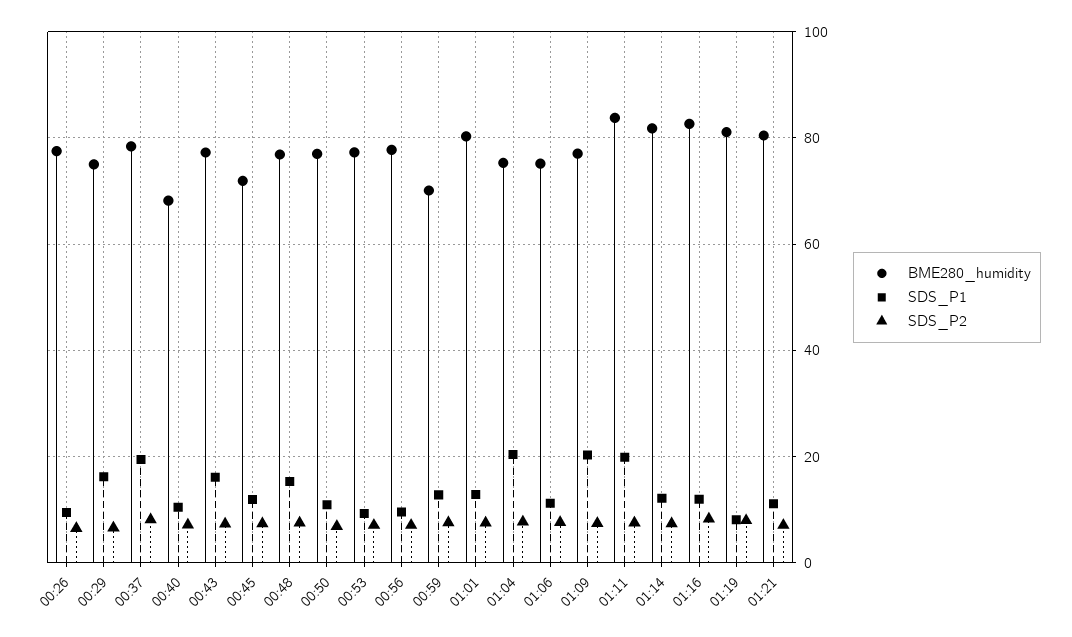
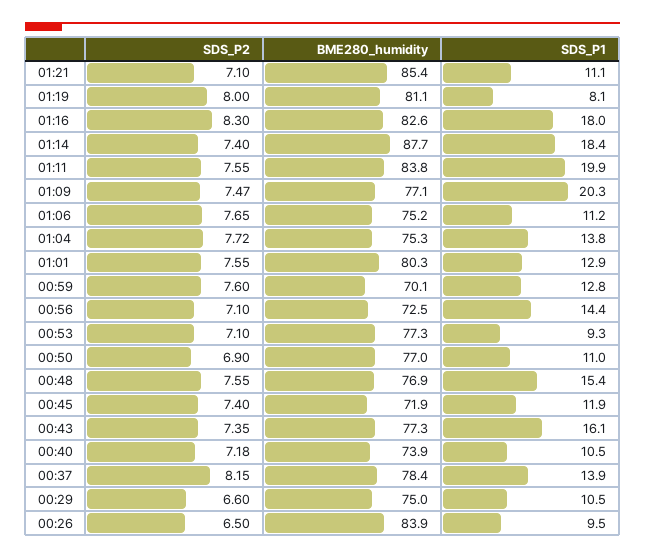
BME280_humidity, 00:26: 78 -> 83.9
SDS_P1, 00:29: 16 -> 10.5
SDS_P1, 00:37: 20 -> 13.9
BME280_humidity, 00:40: 68 -> 73.9
BME280_humidity, 00:56: 78 -> 72.5
SDS_P1, 00:56: 10 -> 14.4
SDS_P1, 01:04: 20 -> 13.8
BME280_humidity, 01:14: 82 -> 87.7
SDS_P1, 01:14: 12 -> 18.4
SDS_P1, 01:16: 12 -> 18
BME280_humidity, 01:21: 80 -> 85.4

